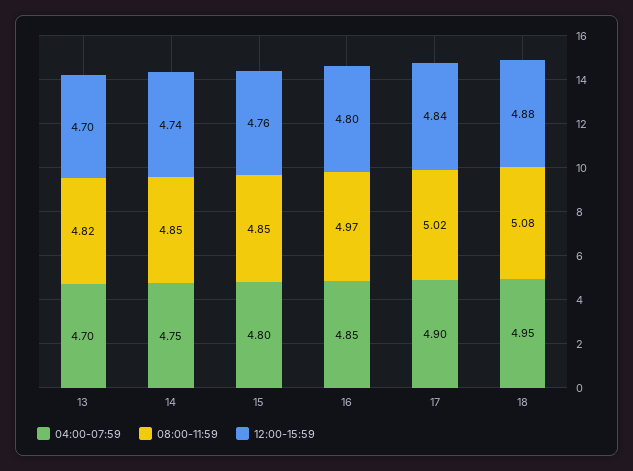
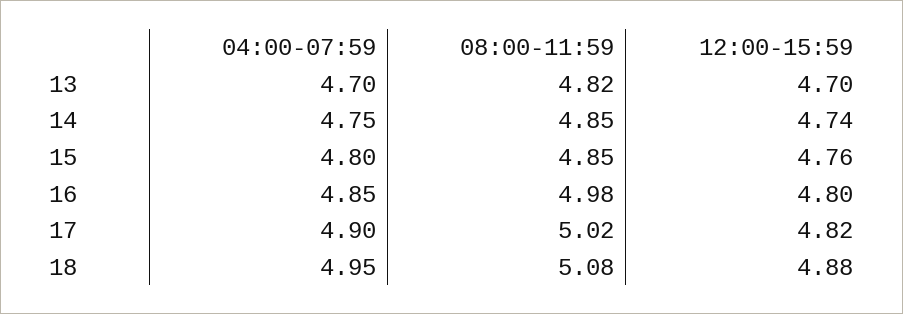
08:00-11:59, 16: 4.97 -> 4.98
12:00-15:59, 17: 4.84 -> 4.82

